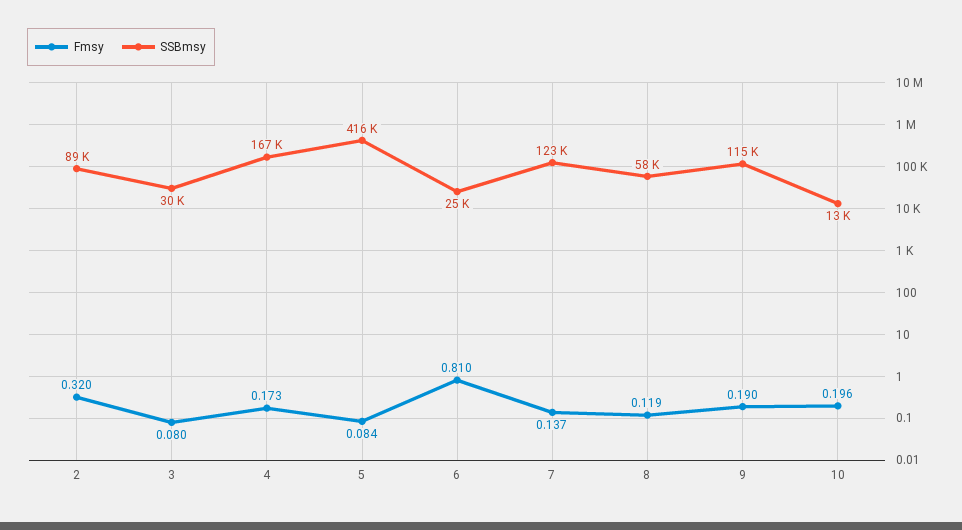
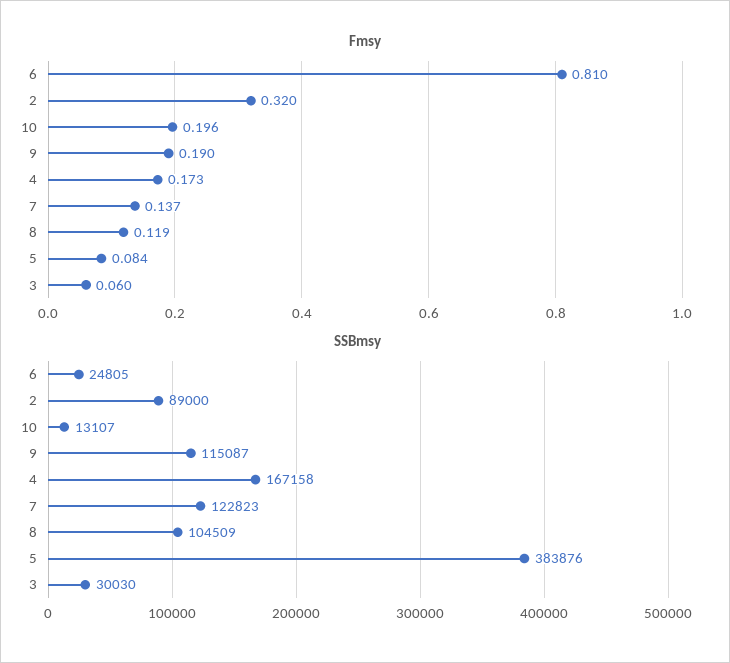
Fmsy, 3: 0.08 -> 0.06
SSBmsy, 5: 416000 -> 383876
SSBmsy, 8: 58000 -> 104509

